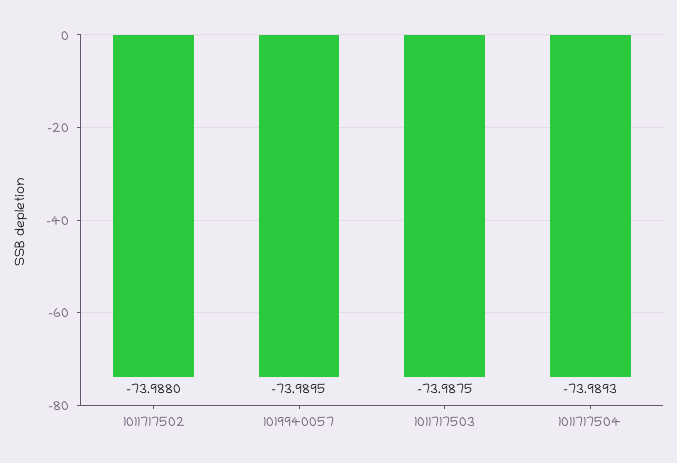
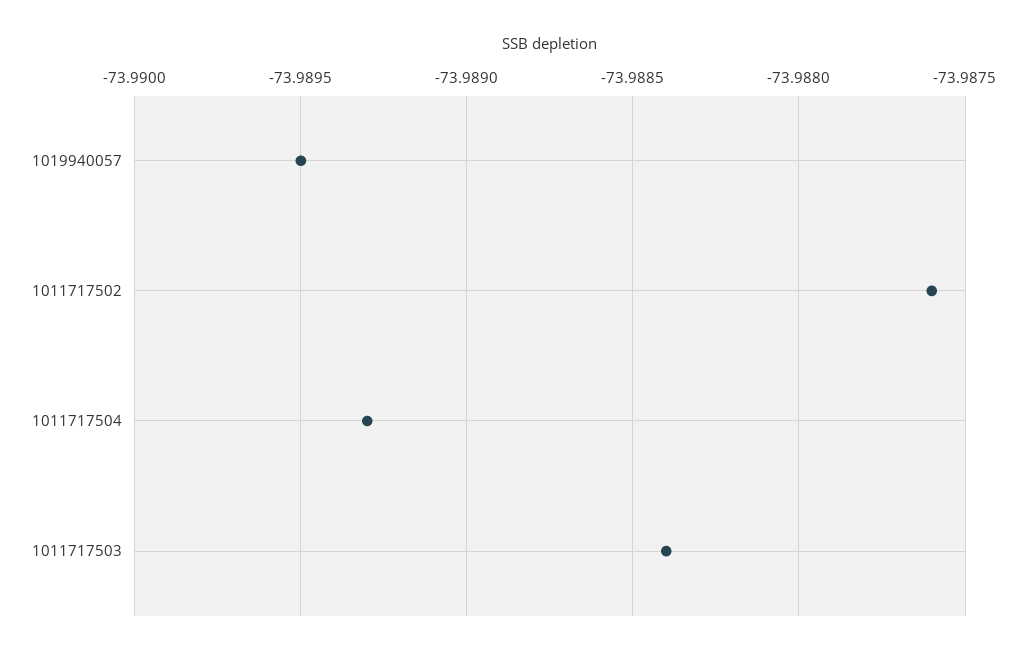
1011717502: -73.988 -> -73.9876
1011717503: -73.9875 -> -73.9884

